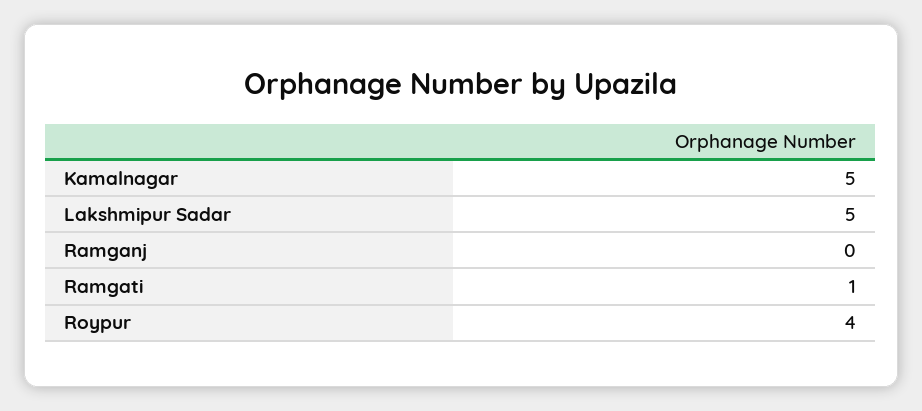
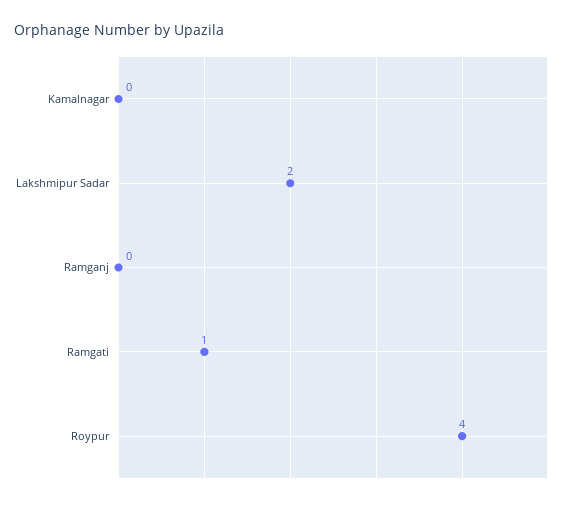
Kamalnagar: 5 -> 0
Lakshmipur Sadar: 5 -> 2

